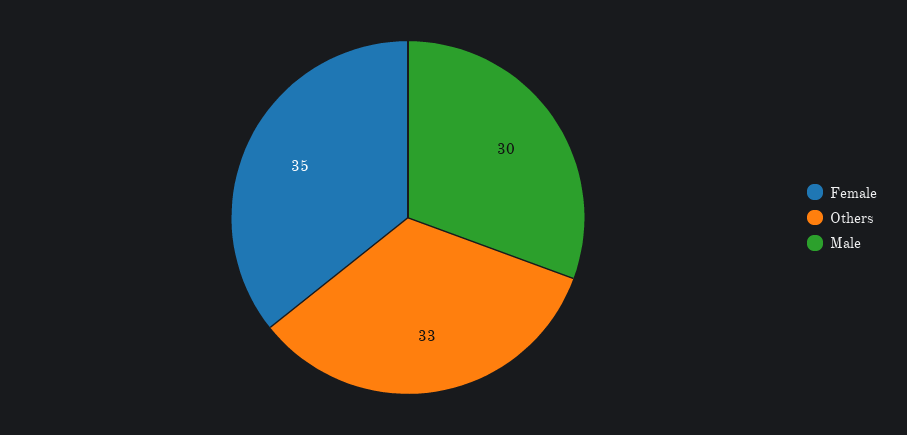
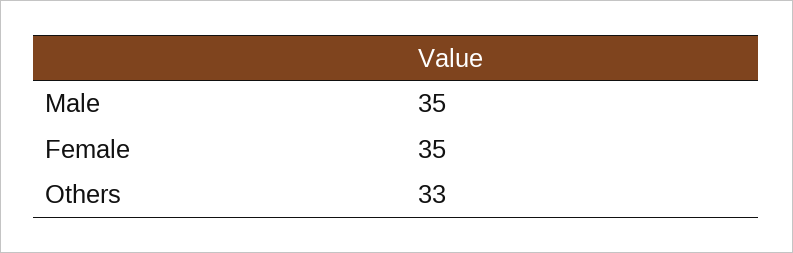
Male: 30 -> 35

